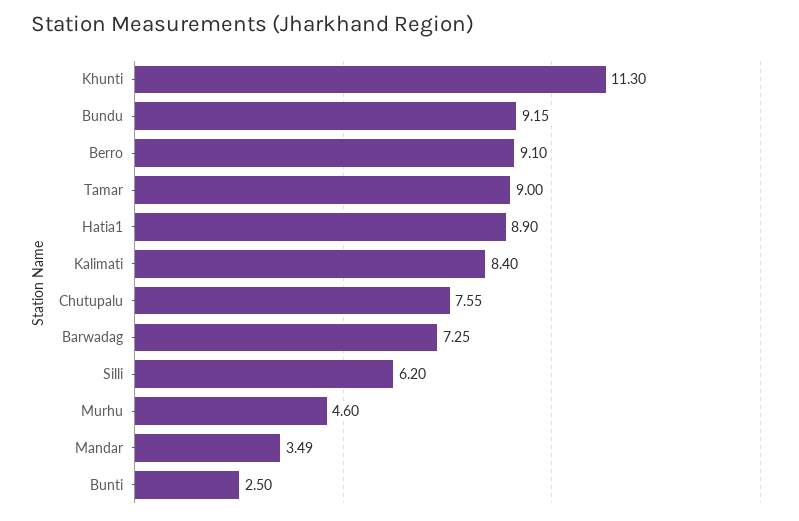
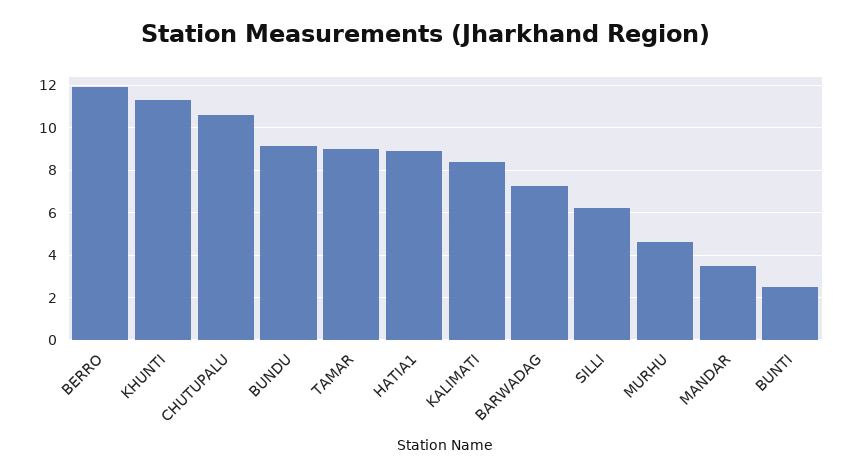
Berro: 9.1 -> 12
Chutupalu: 7.55 -> 10.5

